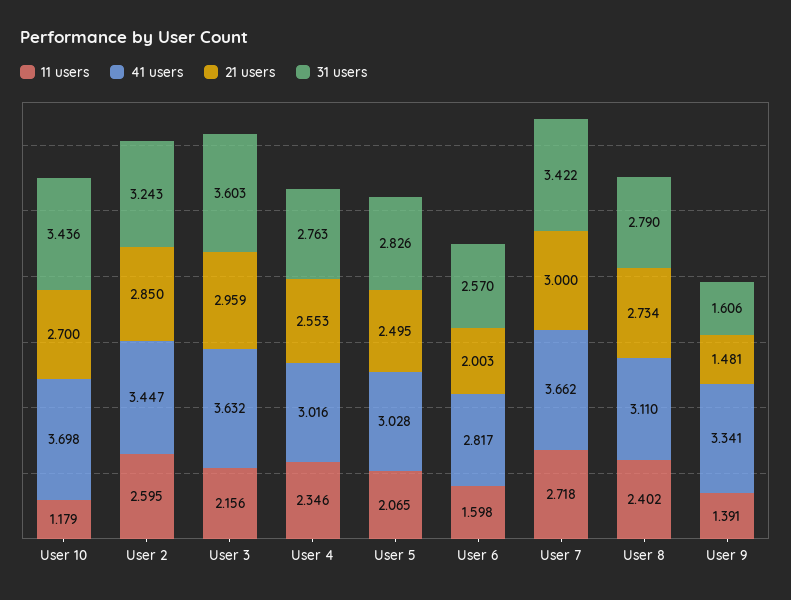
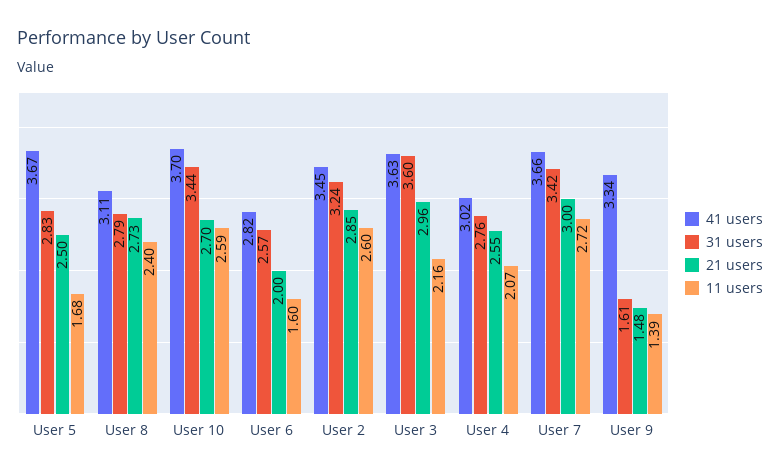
11 users, User 10: 1.179 -> 2.59
11 users, User 4: 2.346 -> 2.07
11 users, User 5: 2.065 -> 1.68
41 users, User 5: 3.028 -> 3.67

